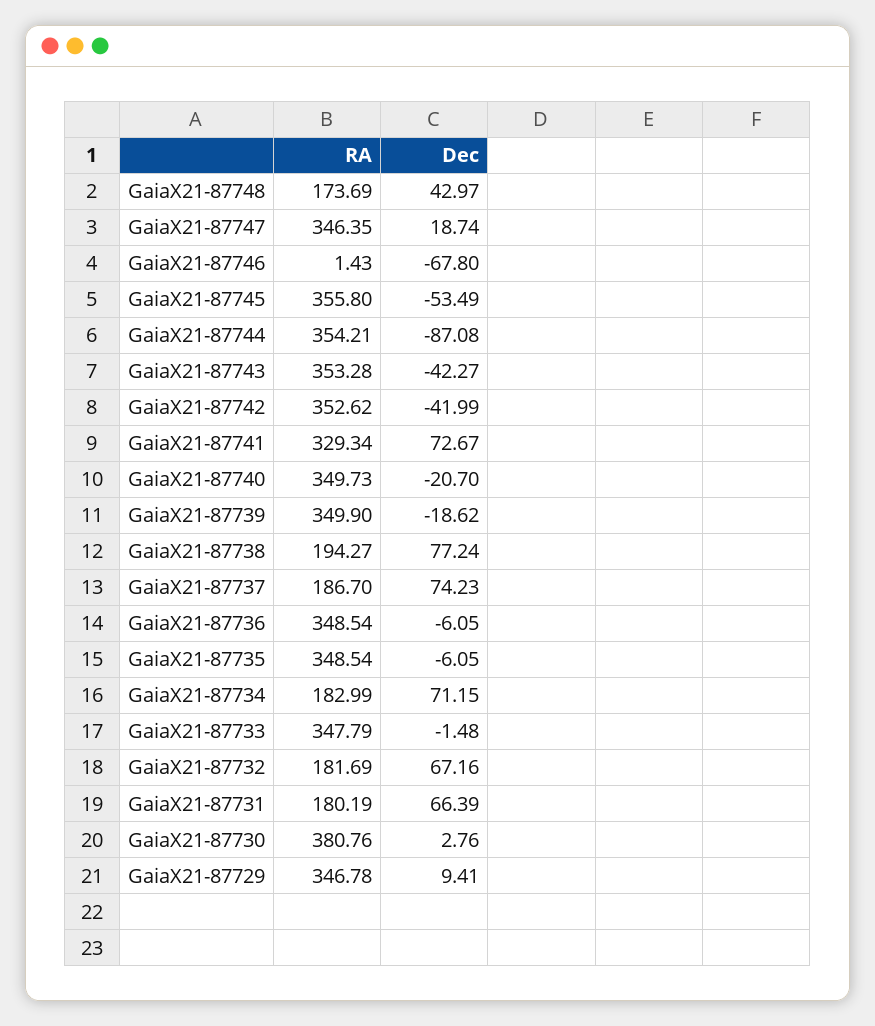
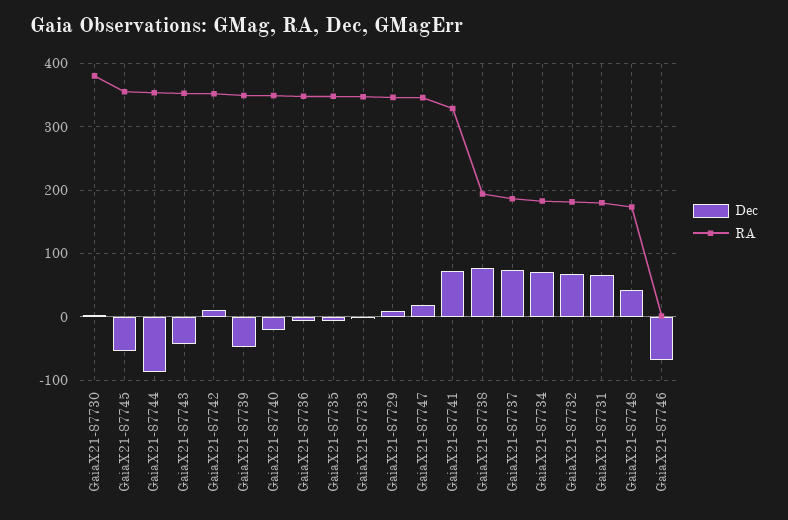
Dec, GaiaX21-87742: -41.99 -> 10
Dec, GaiaX21-87739: -18.62 -> -50

